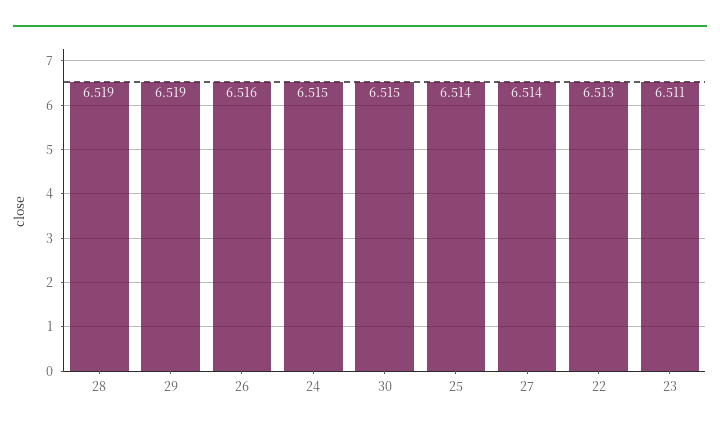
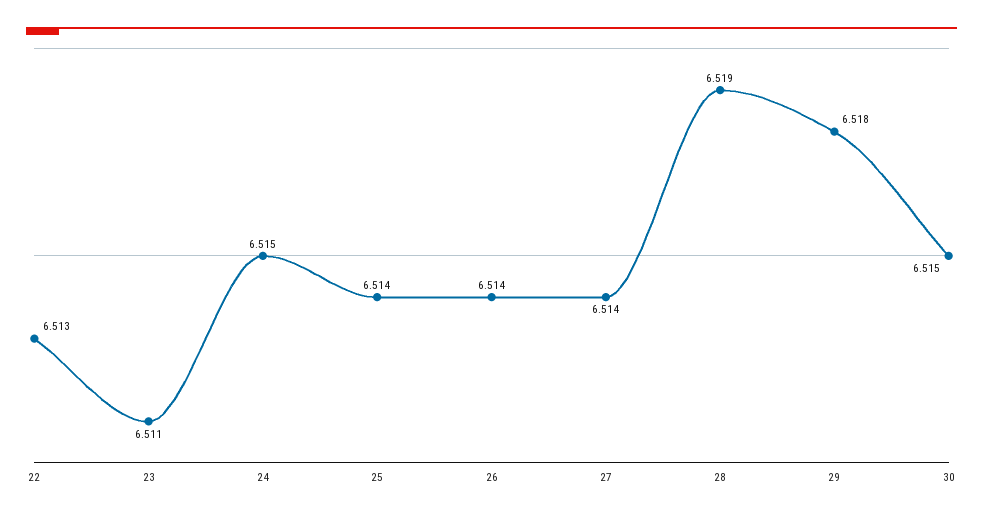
29: 6.519 -> 6.518
26: 6.516 -> 6.514

